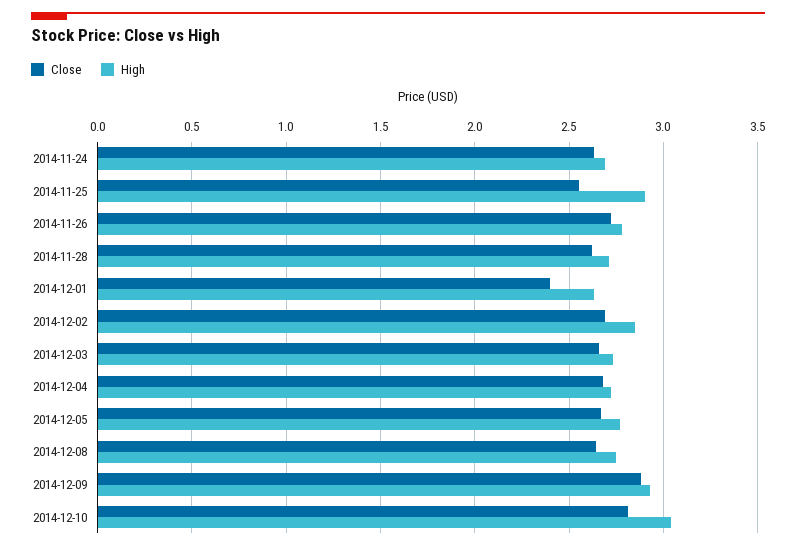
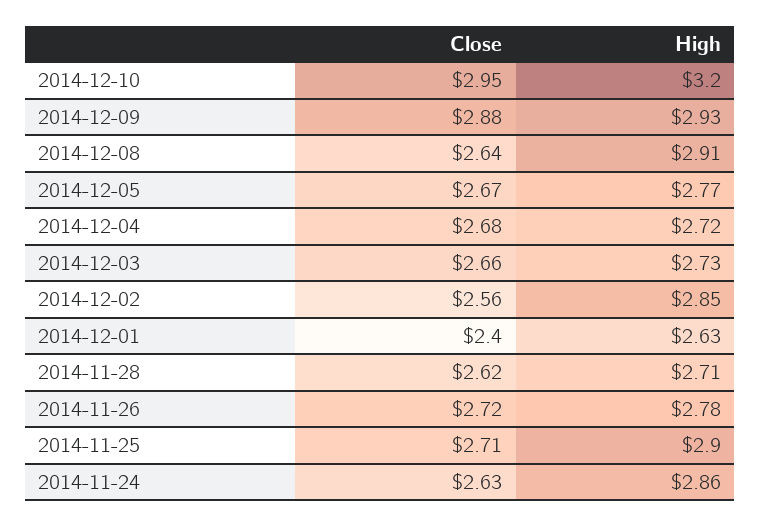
High, 2014-11-24: 2.7 -> 2.86
Close, 2014-11-25: 2.55 -> 2.71
Close, 2014-12-02: 2.7 -> 2.56
High, 2014-12-08: 2.75 -> 2.91
Close, 2014-12-10: 2.8 -> 2.95
High, 2014-12-10: 3.05 -> 3.2

